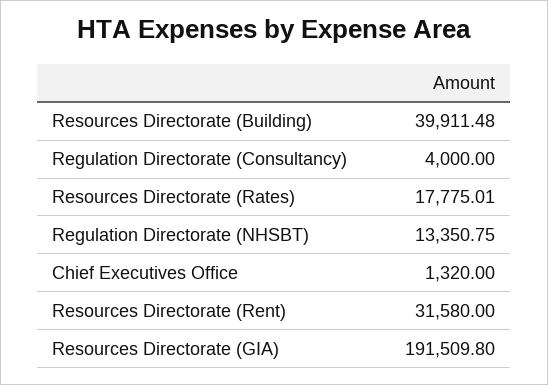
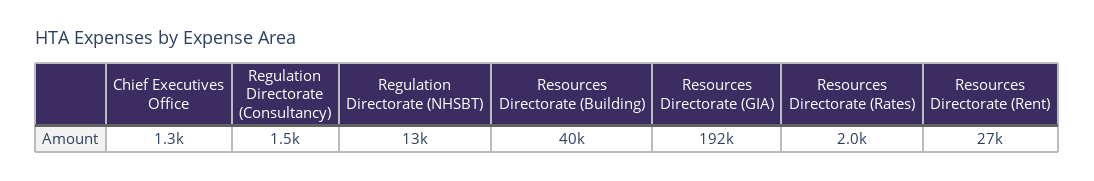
Regulation Directorate (Consultancy): 4000 -> 1500
Resources Directorate (Rates): 17775.01 -> 2000
Resources Directorate (Rent): 31580 -> 27000

